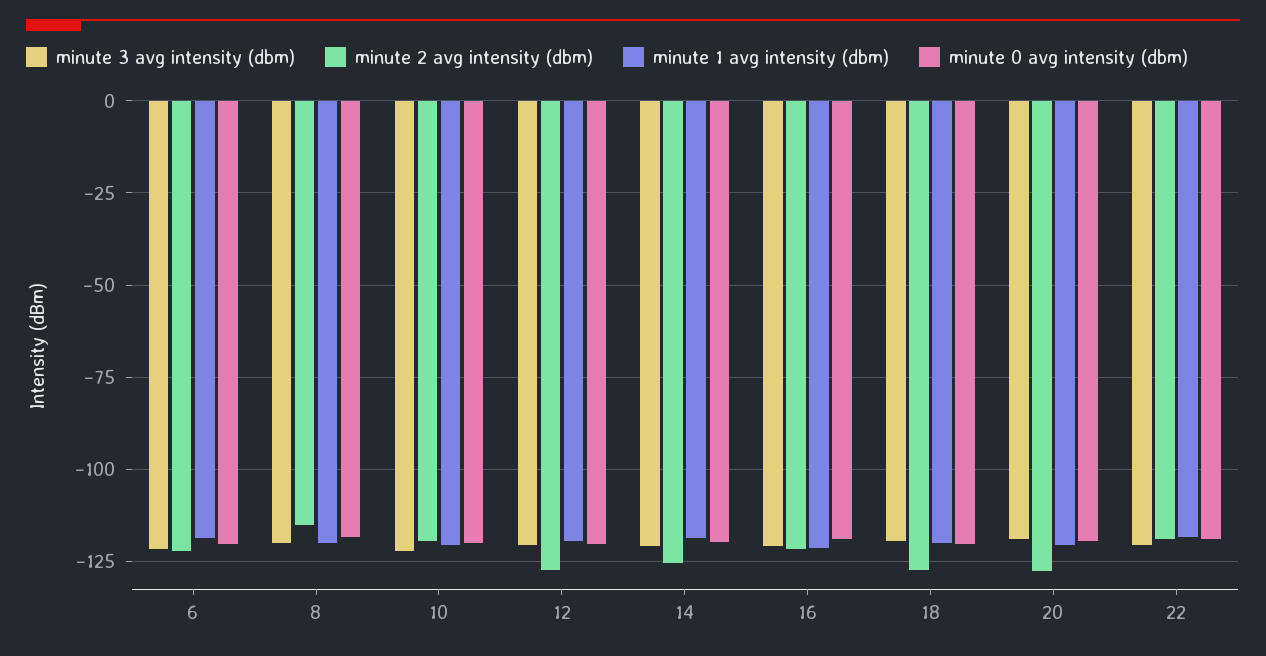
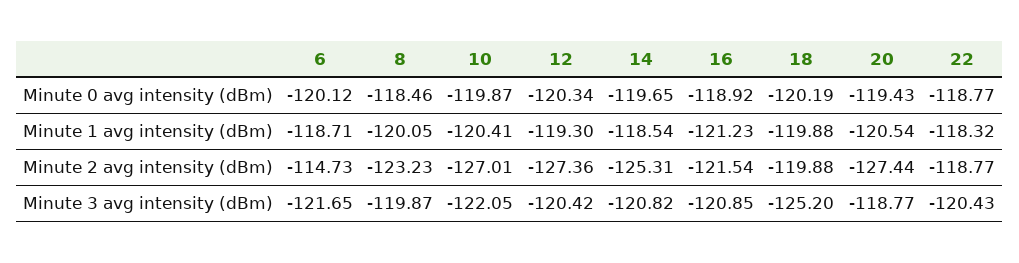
minute 2 avg intensity (dbm), 6: -122.5 -> -114.73
minute 2 avg intensity (dbm), 8: -115 -> -123.23
minute 2 avg intensity (dbm), 10: -120 -> -127.01
minute 3 avg intensity (dbm), 18: -120 -> -125.2
minute 2 avg intensity (dbm), 18: -127.5 -> -119.88

